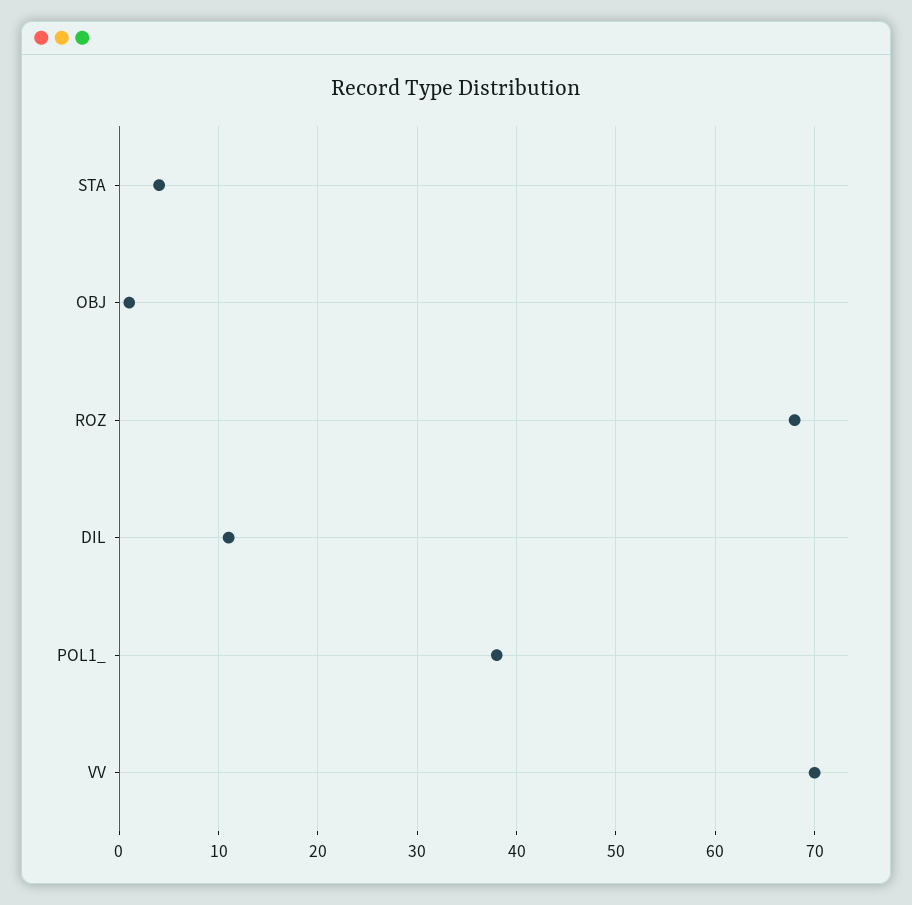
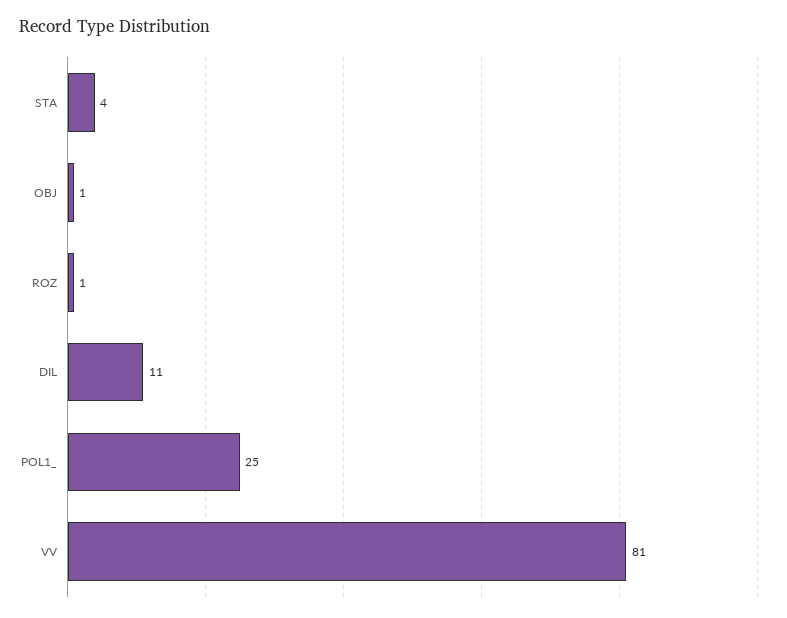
ROZ: 68 -> 1
POL1_: 38 -> 25
VV: 70 -> 81

